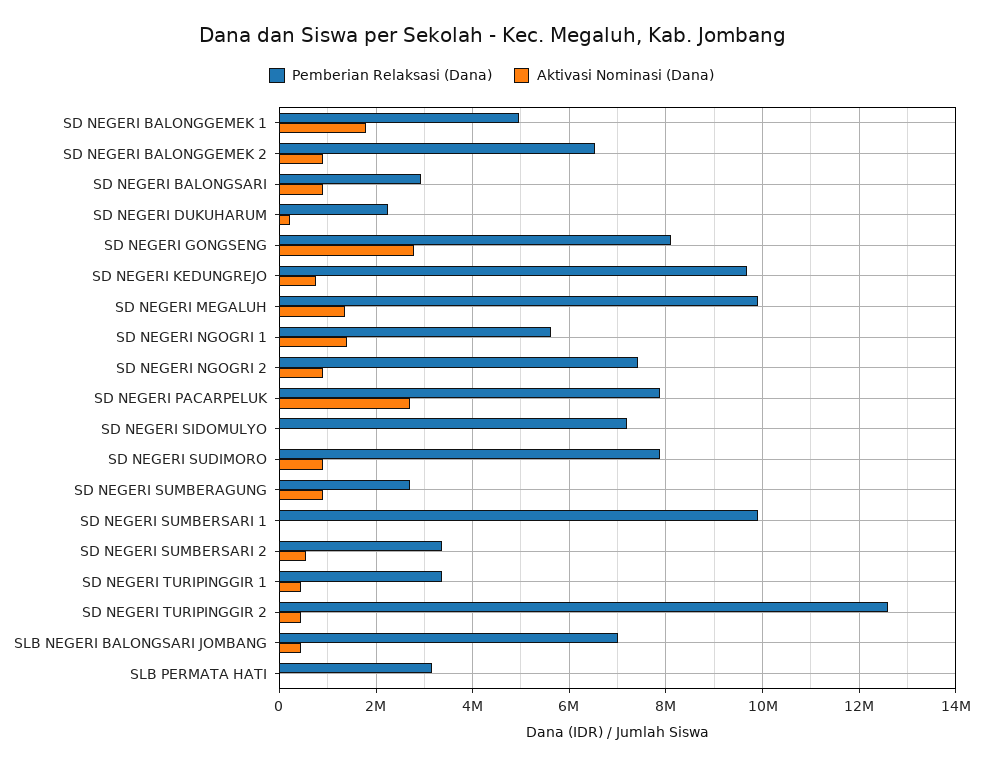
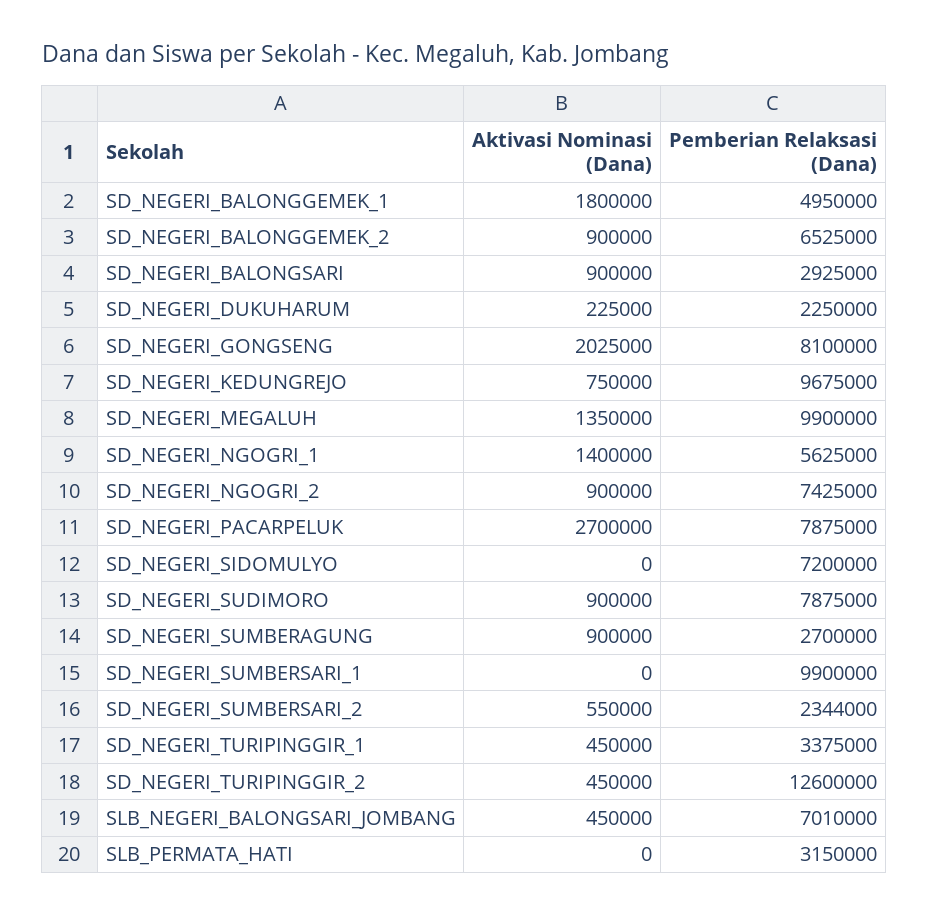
Aktivasi Nominasi (Dana), SD NEGERI GONGSENG: 2800000 -> 2025000
Pemberian Relaksasi (Dana), SD NEGERI SUMBERSARI 2: 3400000 -> 2344000

